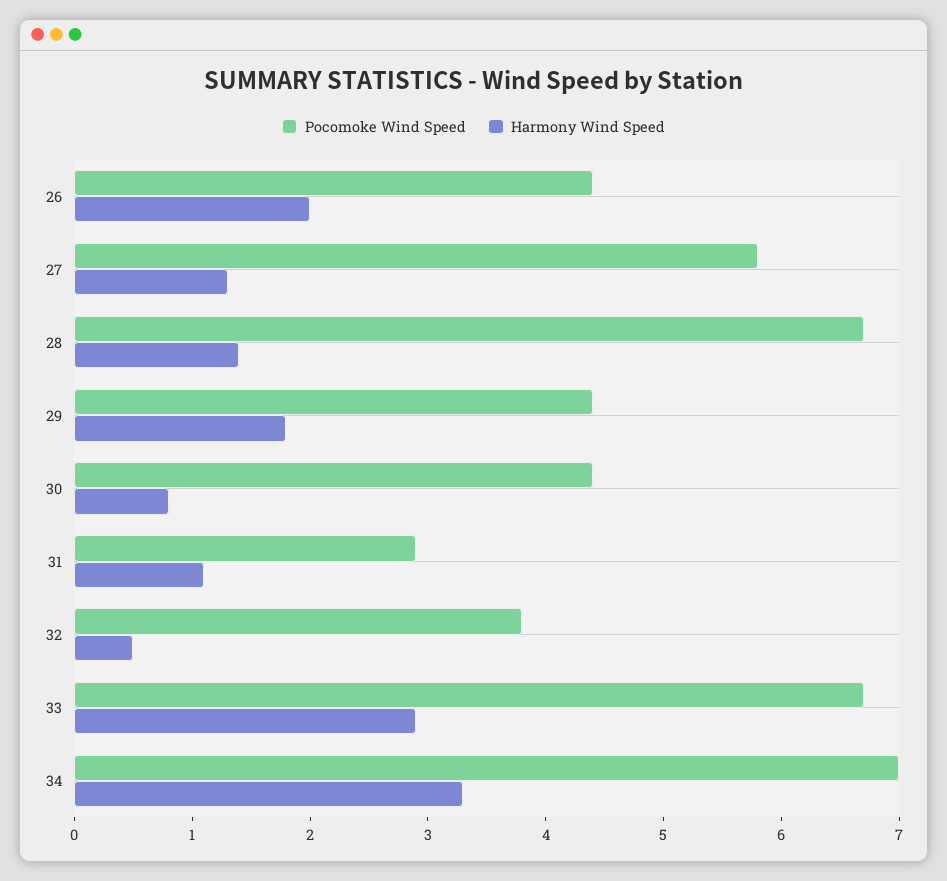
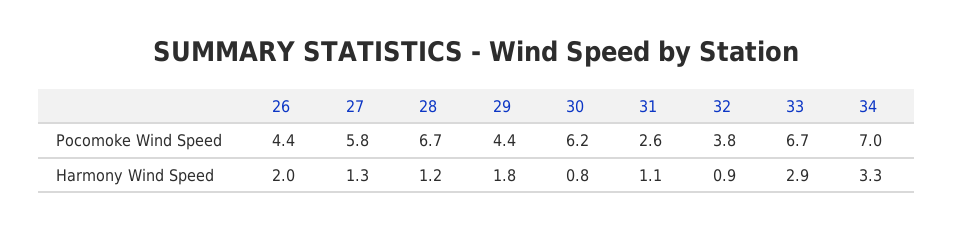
Harmony Wind Speed, 28: 1.4 -> 1.2
Pocomoke Wind Speed, 30: 4.4 -> 6.2
Pocomoke Wind Speed, 31: 2.9 -> 2.6
Harmony Wind Speed, 32: 0.5 -> 0.9

